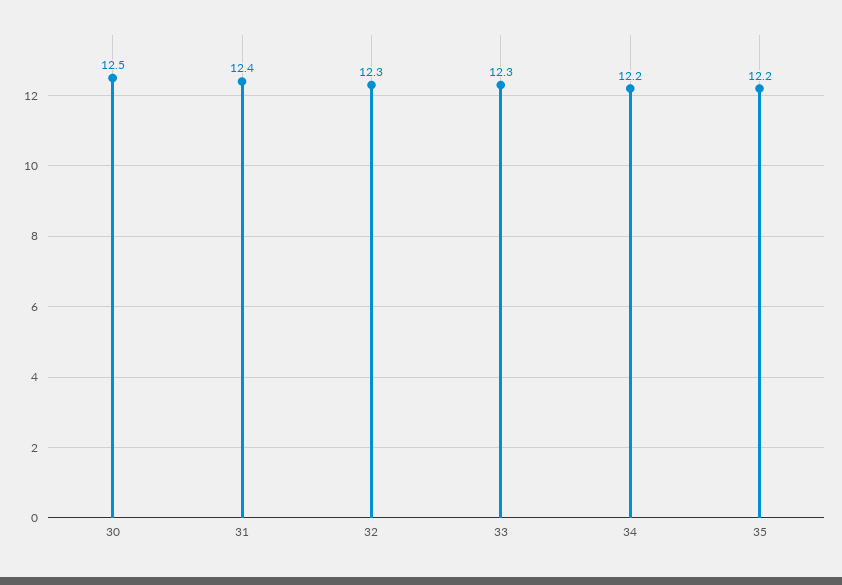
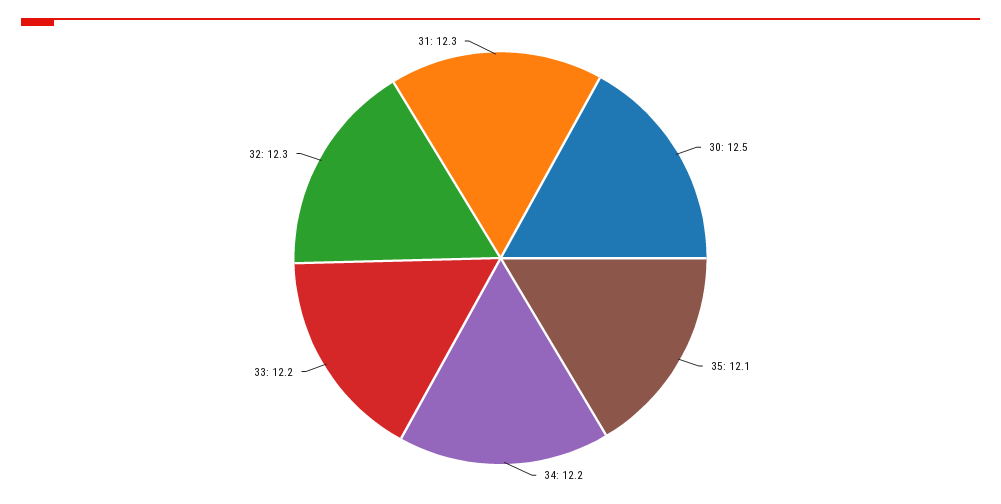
31: 12.4 -> 12.3
33: 12.3 -> 12.2
35: 12.2 -> 12.1

